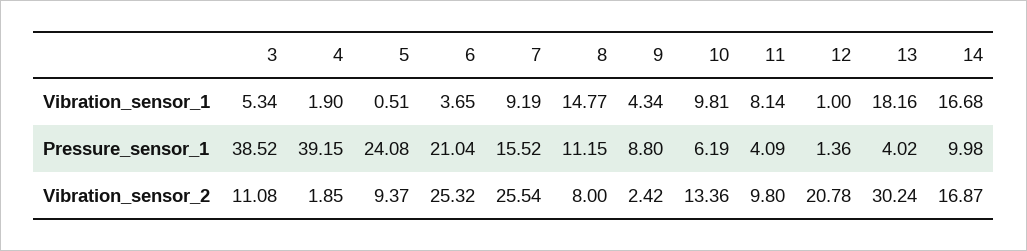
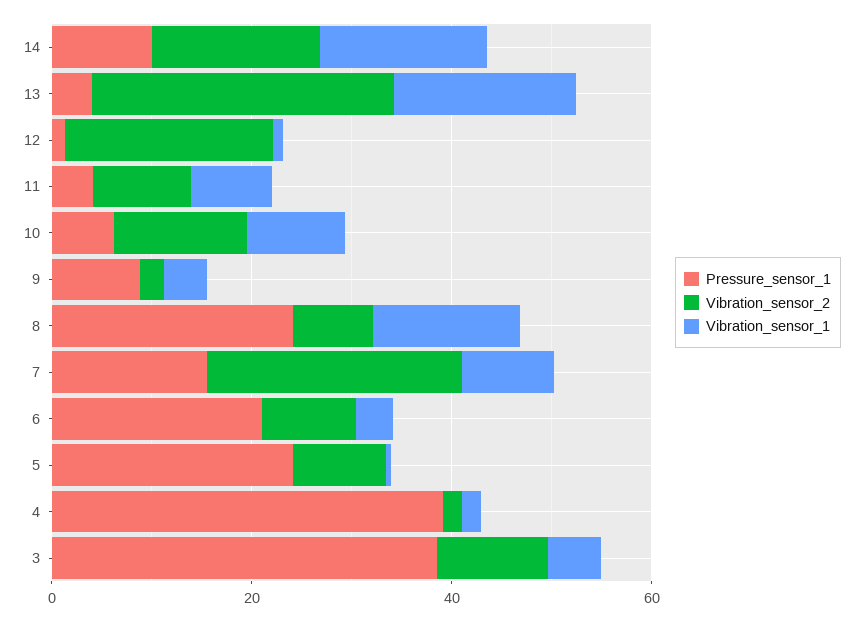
Pressure_sensor_1, 8: 11.15 -> 25
Vibration_sensor_2, 6: 25.32 -> 10

